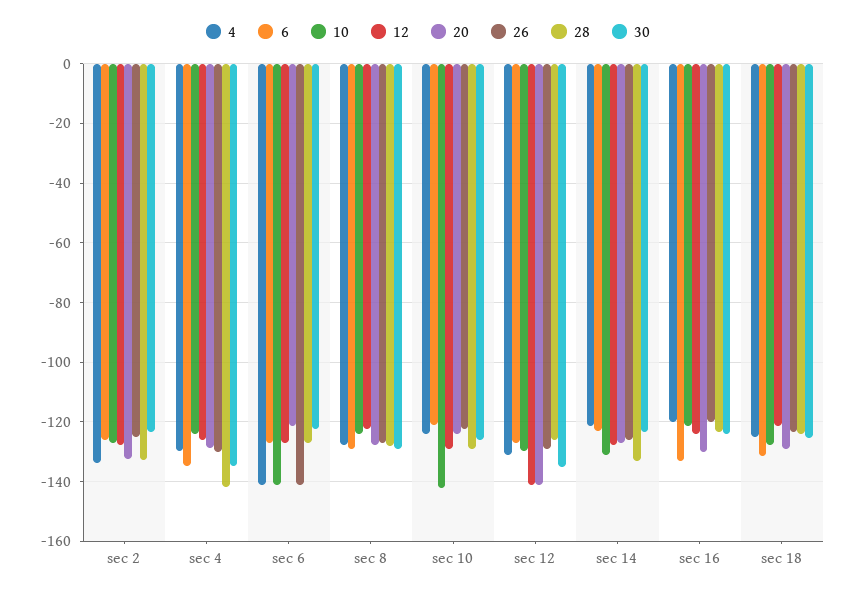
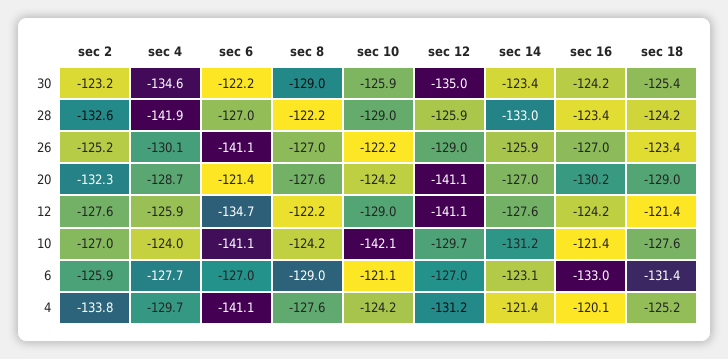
6, sec 4: -135 -> -127.7
12, sec 6: -127.5 -> -134.7
28, sec 8: -127.5 -> -122.2
26, sec 16: -120 -> -127

